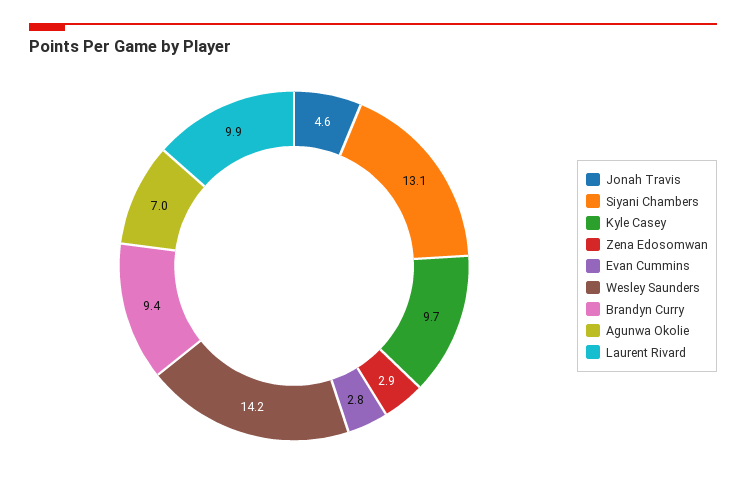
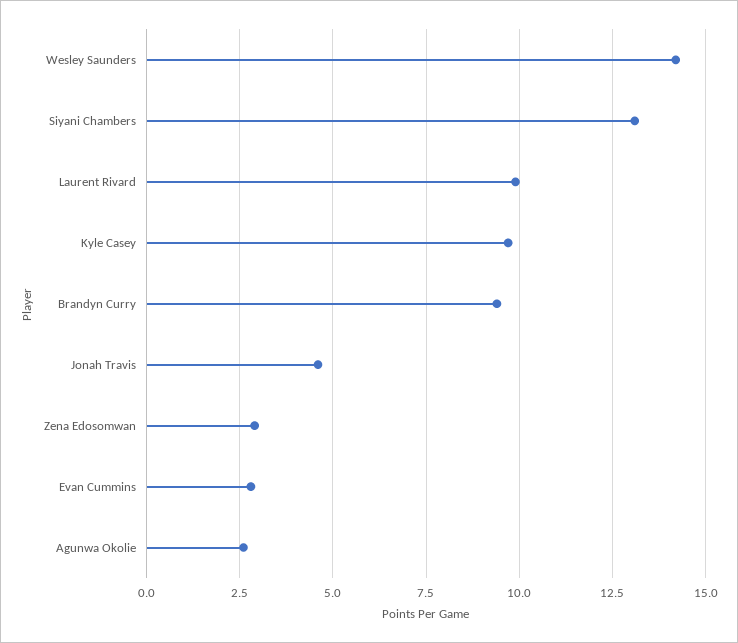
Agunwa Okolie: 7 -> 2.5

